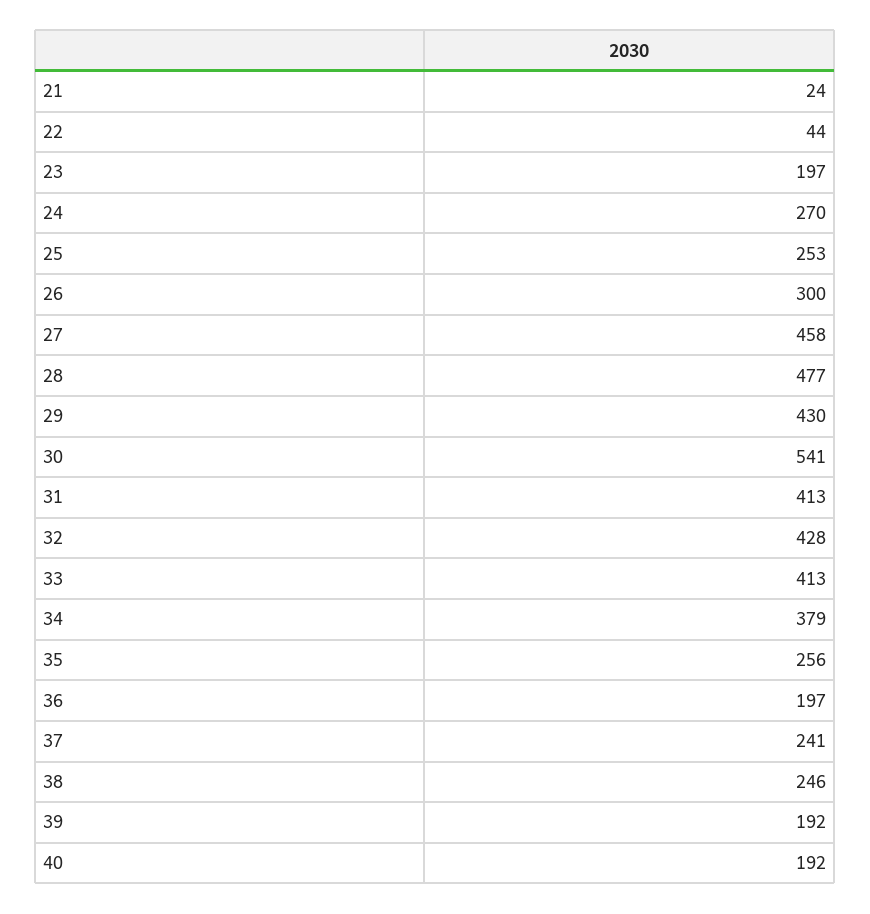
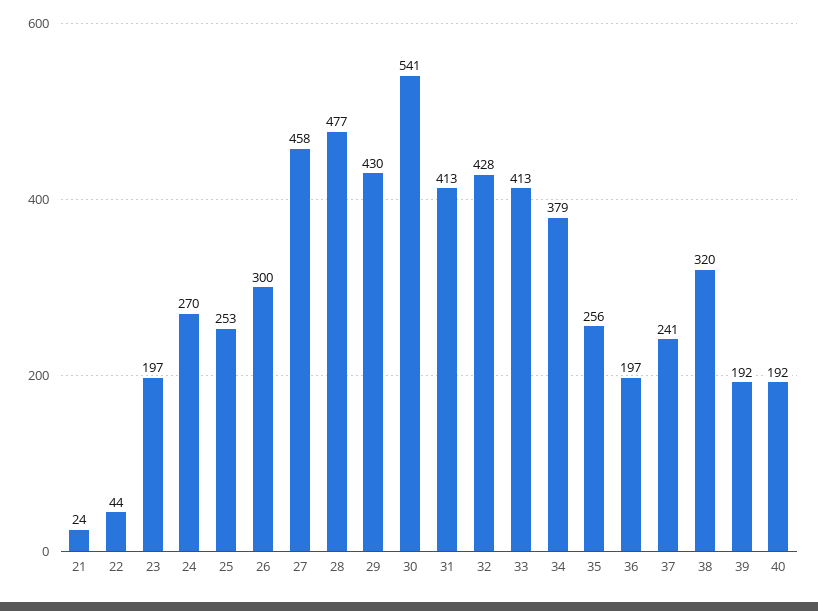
38: 246 -> 320

